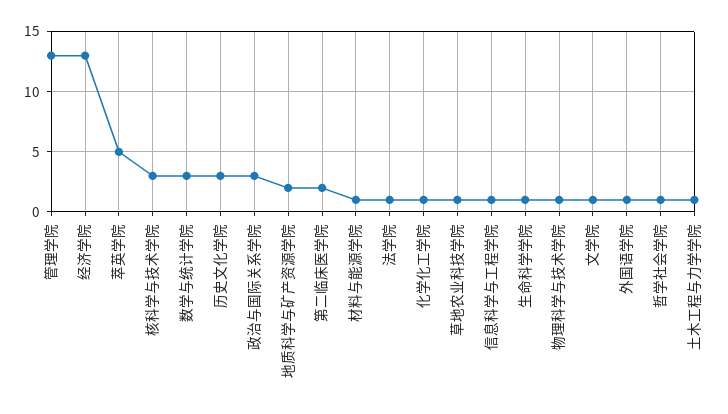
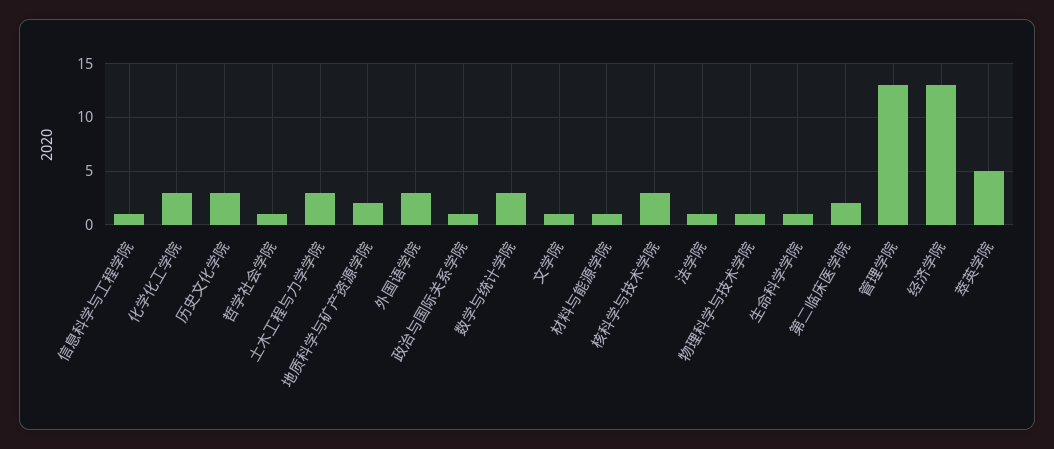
政治与国际关系学院: 3 -> 1
化学化工学院: 1 -> 3
草地农业科技学院: 1 -> none
外国语学院: 1 -> 3
土木工程与力学学院: 1 -> 3

